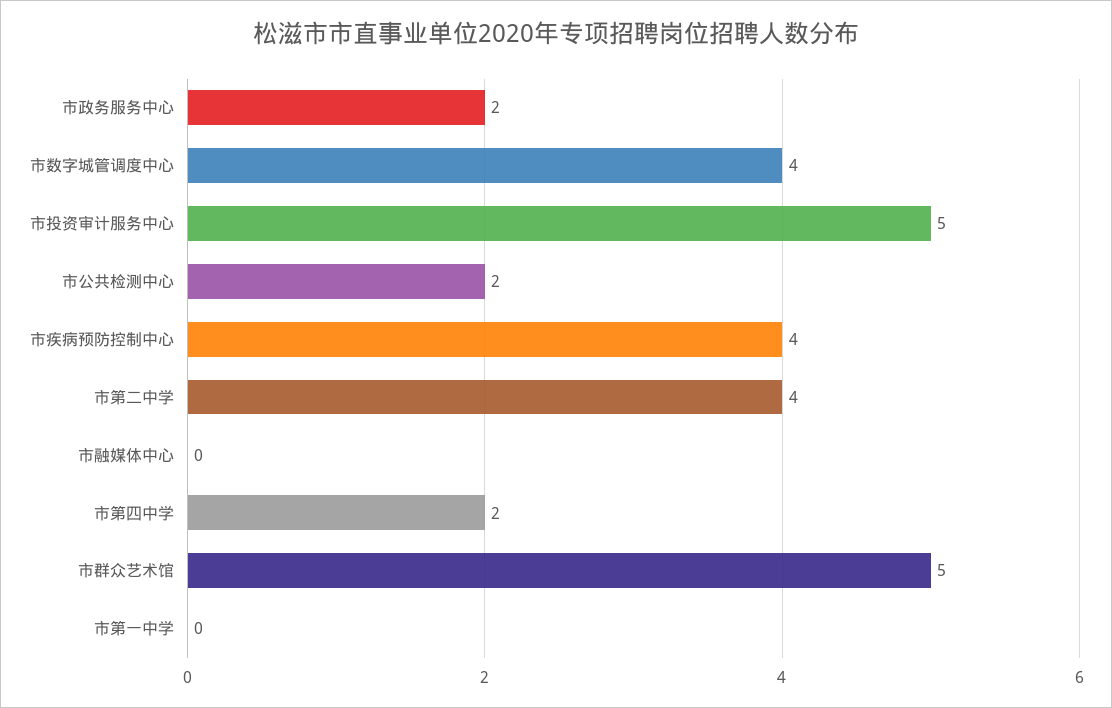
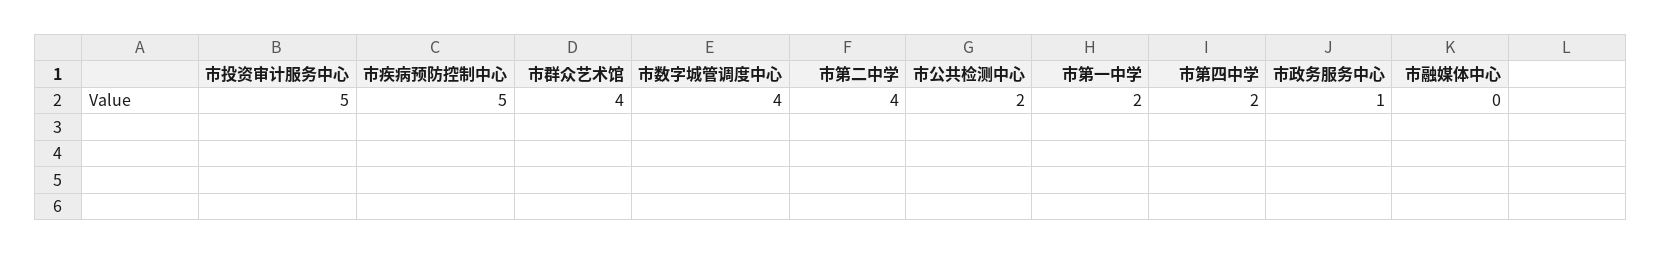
市政务服务中心: 2 -> 1
市疾病预防控制中心: 4 -> 5
市群众艺术馆: 5 -> 4
市第一中学: 0 -> 2

